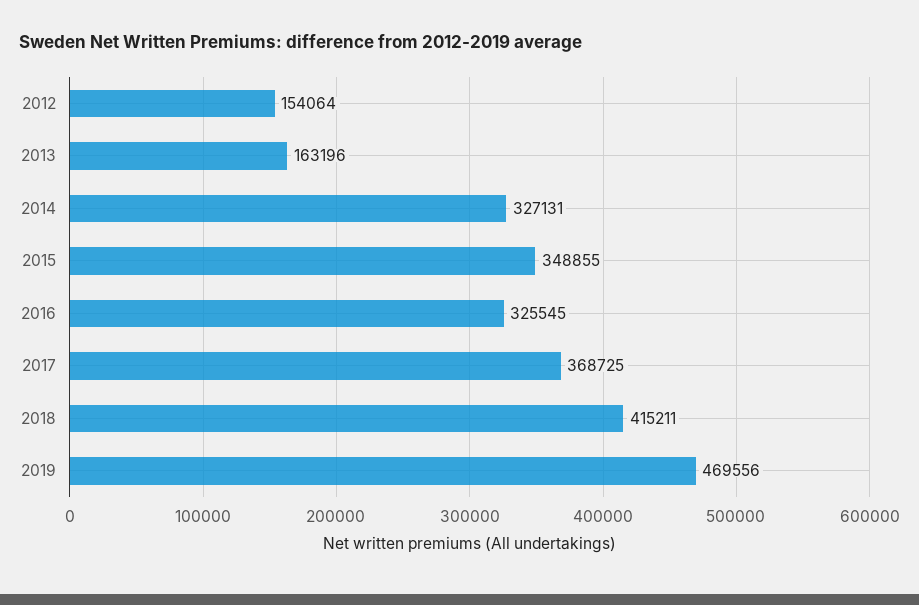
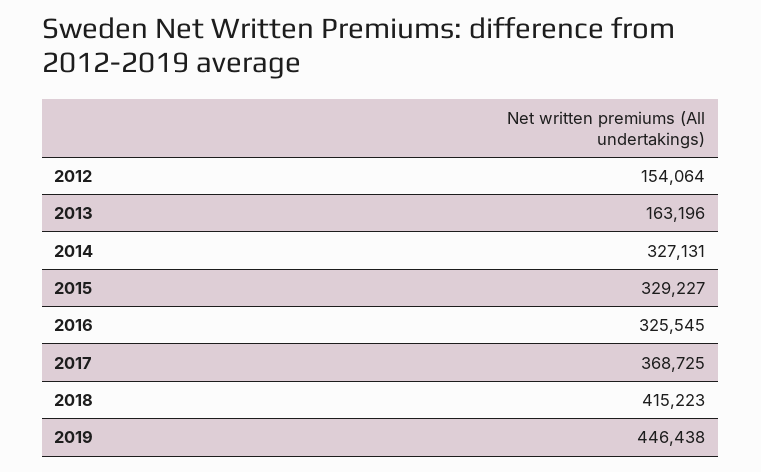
2015: 348855 -> 329227
2018: 415211 -> 415223
2019: 469556 -> 446438

